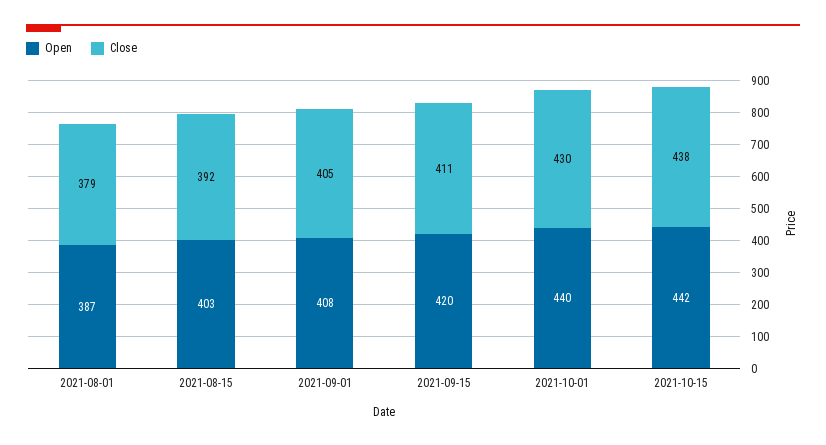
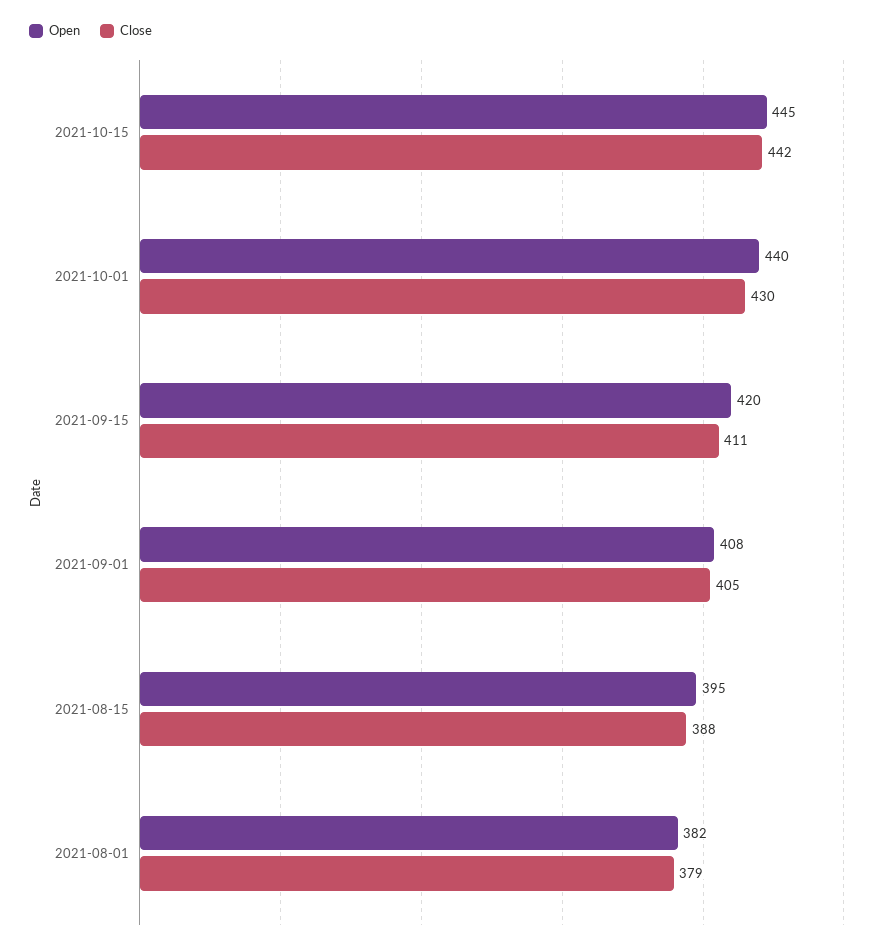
Open, 2021-08-01: 387 -> 382
Open, 2021-08-15: 403 -> 395
Close, 2021-08-15: 392 -> 388
Open, 2021-10-15: 442 -> 445
Close, 2021-10-15: 438 -> 442

